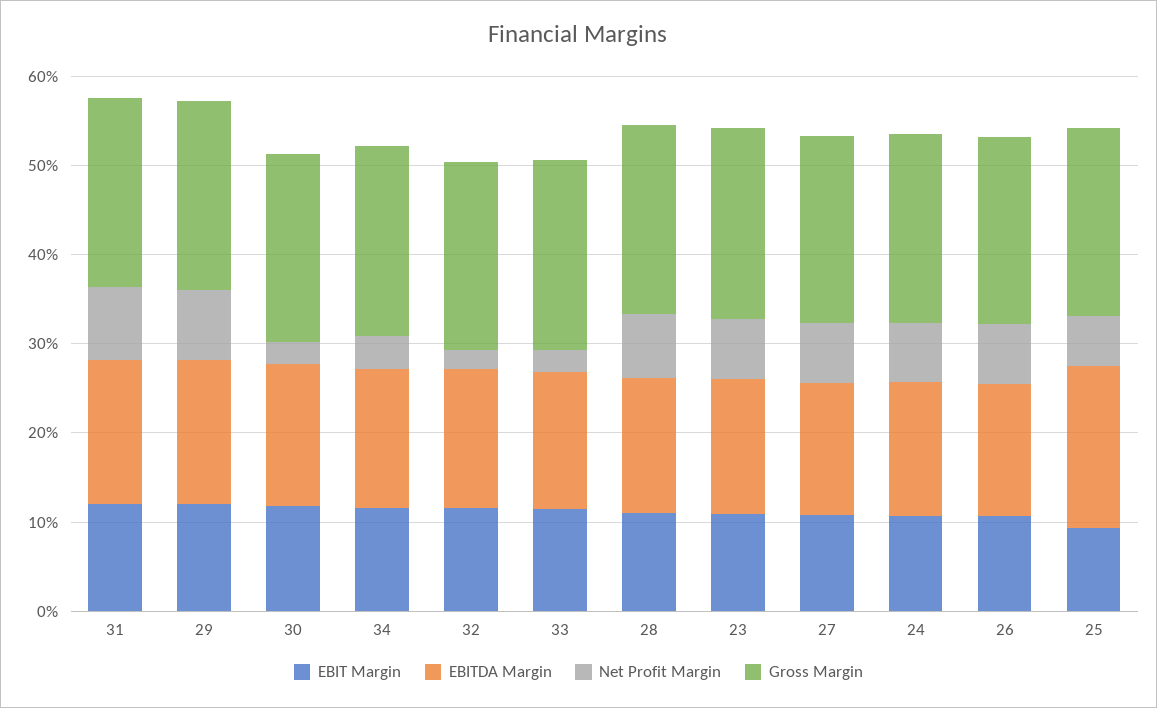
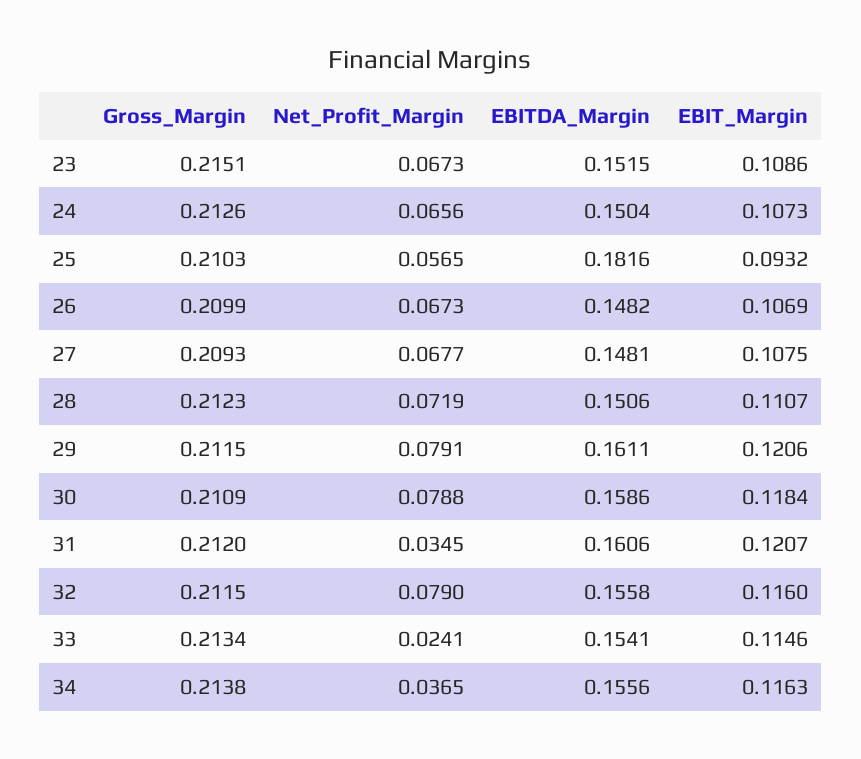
Net Profit Margin, 31: 0.08 -> 0.0345
Net Profit Margin, 30: 0.02 -> 0.0788
Net Profit Margin, 32: 0.02 -> 0.079

